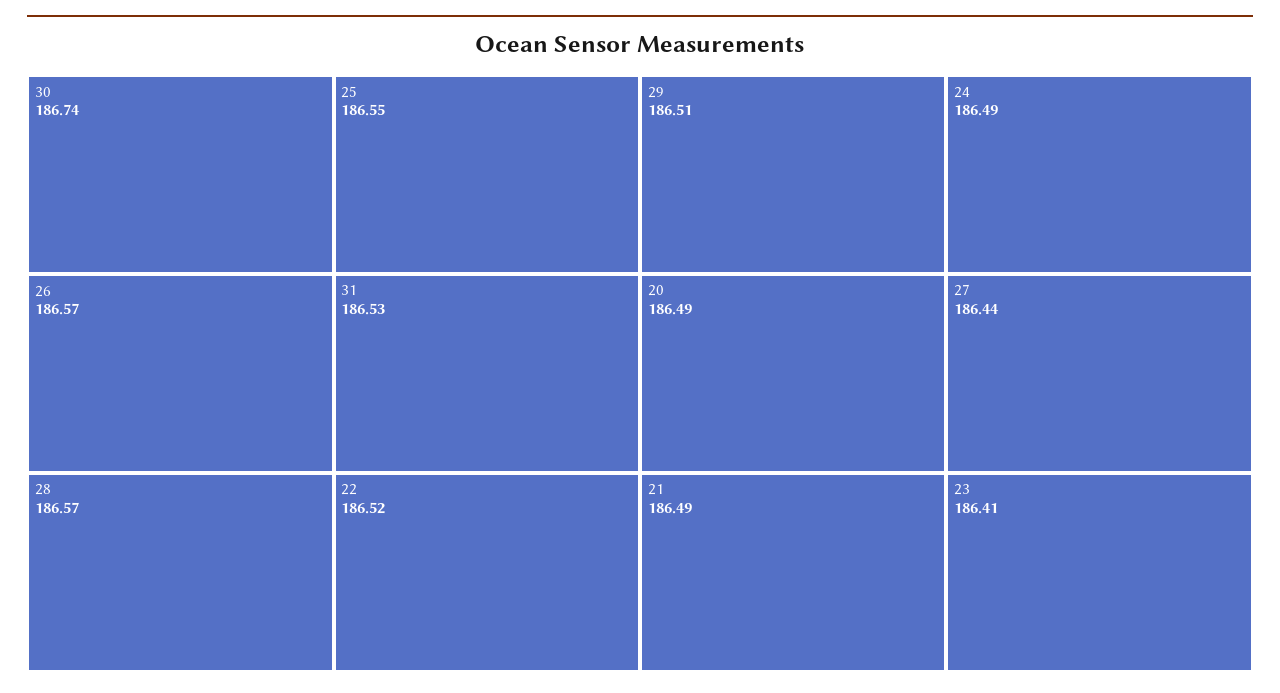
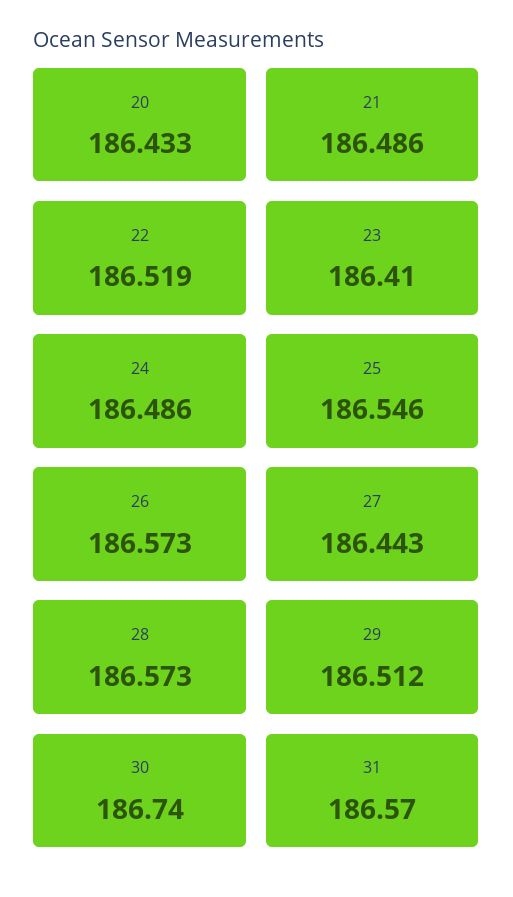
31: 186.53 -> 186.57
20: 186.49 -> 186.433

